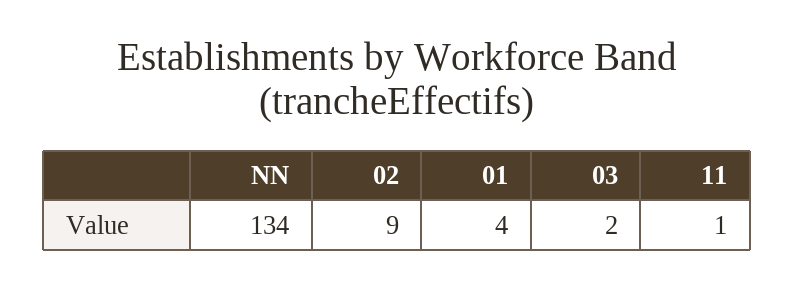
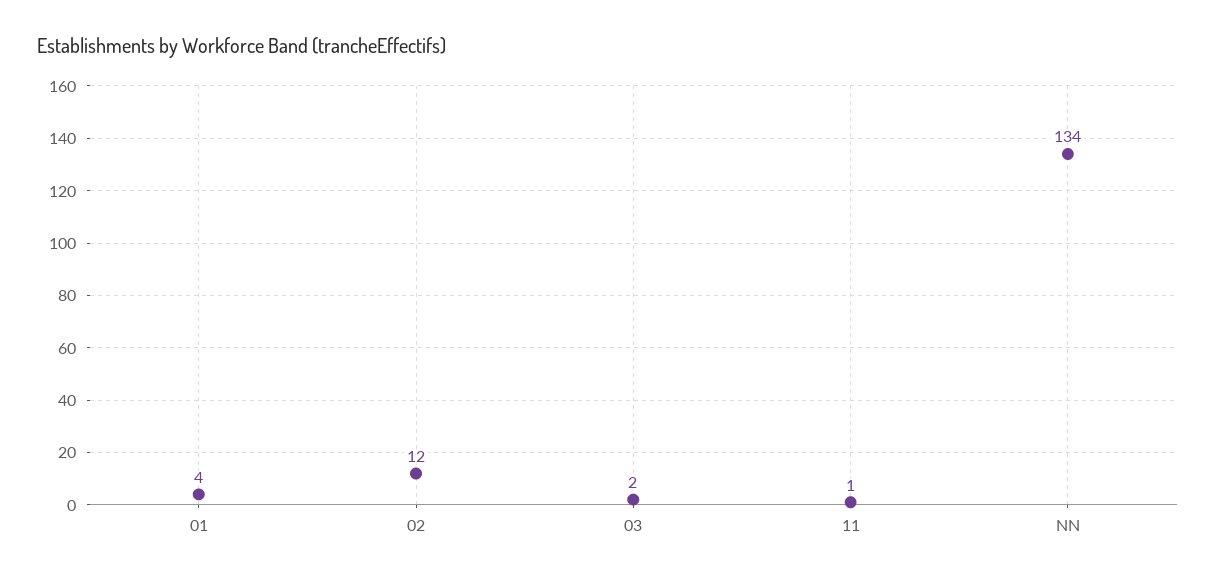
02: 9 -> 12

